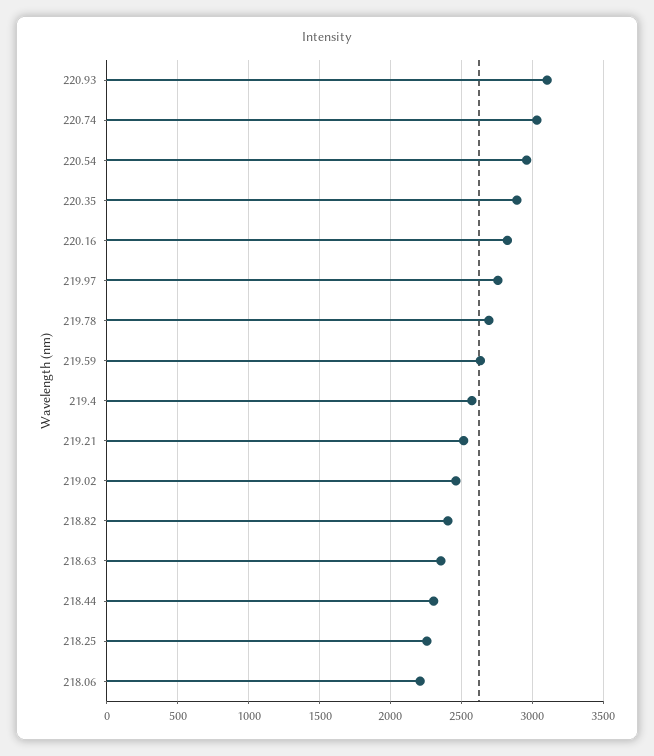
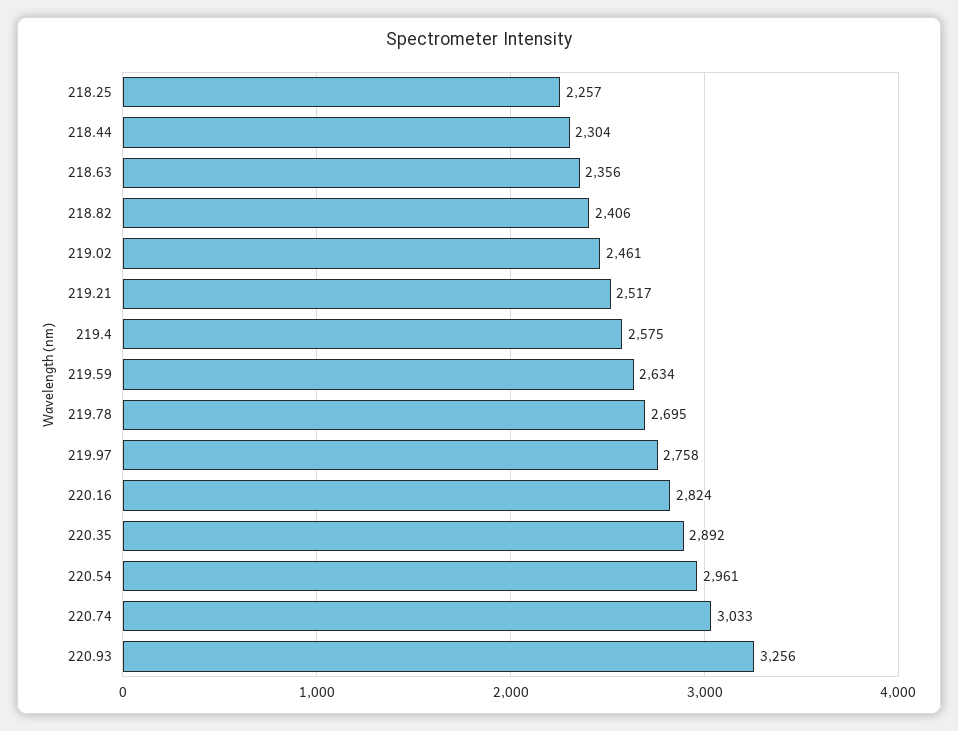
220.93: 3100 -> 3256
218.06: 2200 -> none

